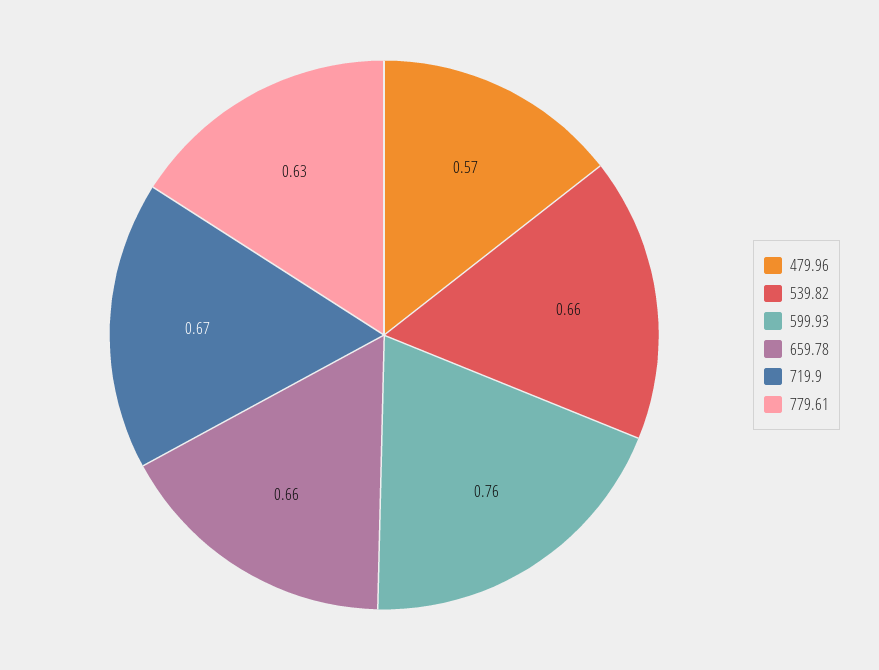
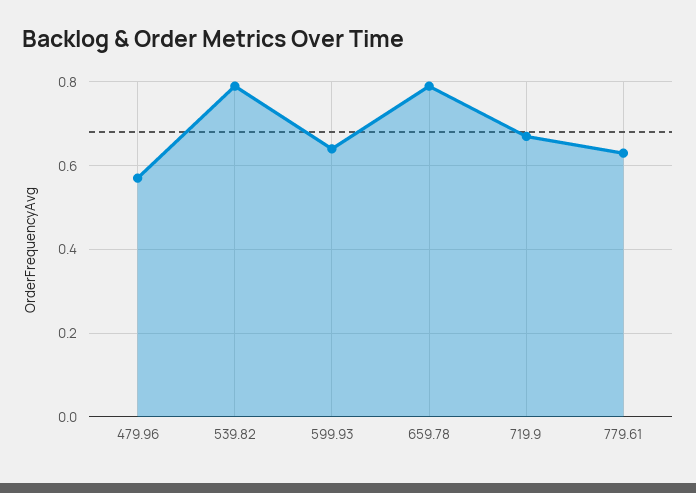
539.82: 0.66 -> 0.8
599.93: 0.76 -> 0.65
659.78: 0.66 -> 0.8

